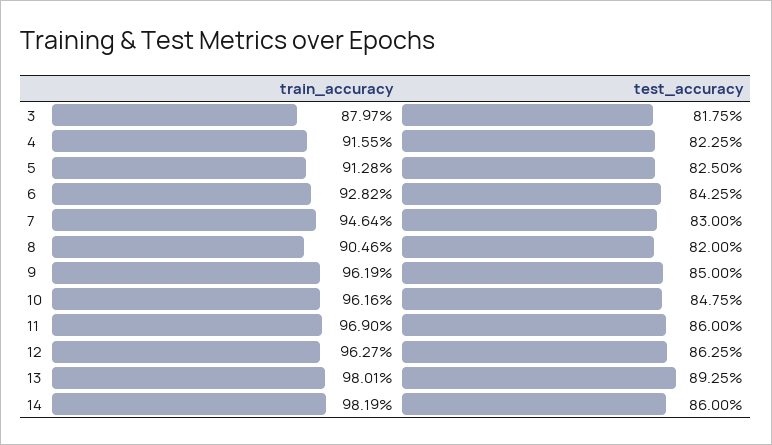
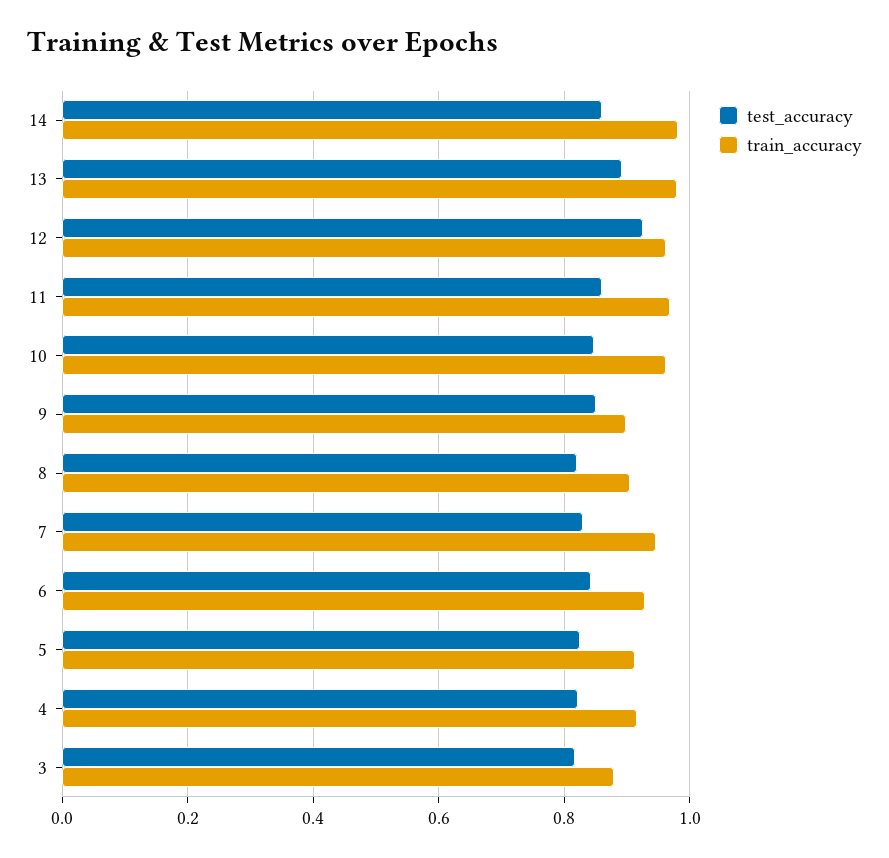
train_accuracy, 9: 0.9619 -> 0.9
test_accuracy, 12: 0.8625 -> 0.92

